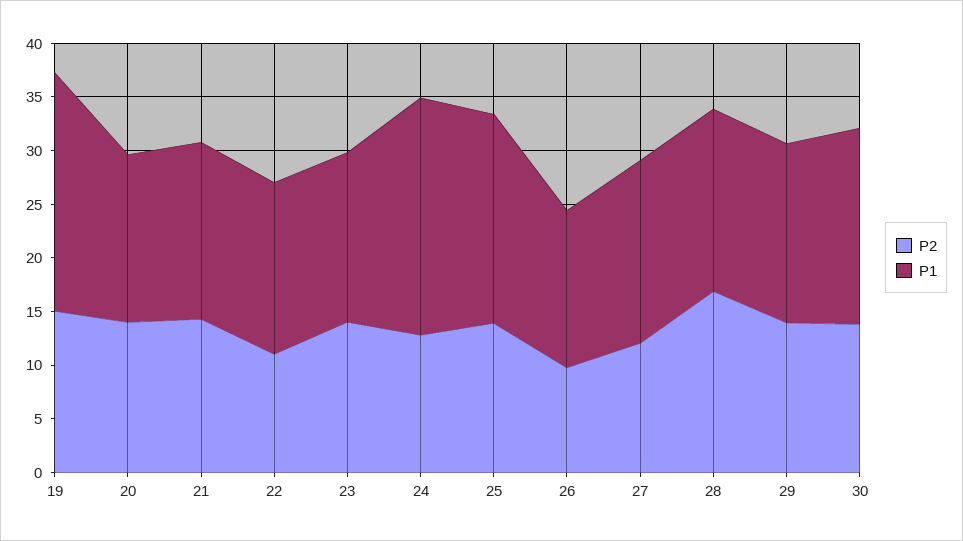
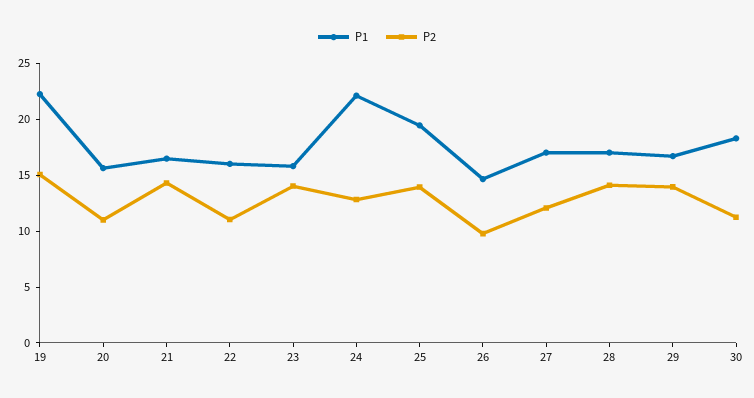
P2, 20: 14 -> 11
P2, 28: 17 -> 14
P2, 30: 14 -> 11

